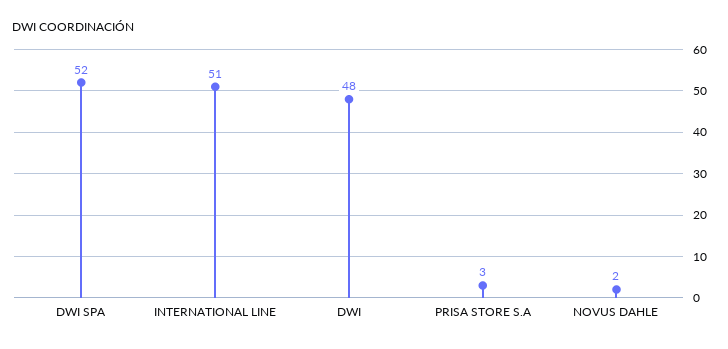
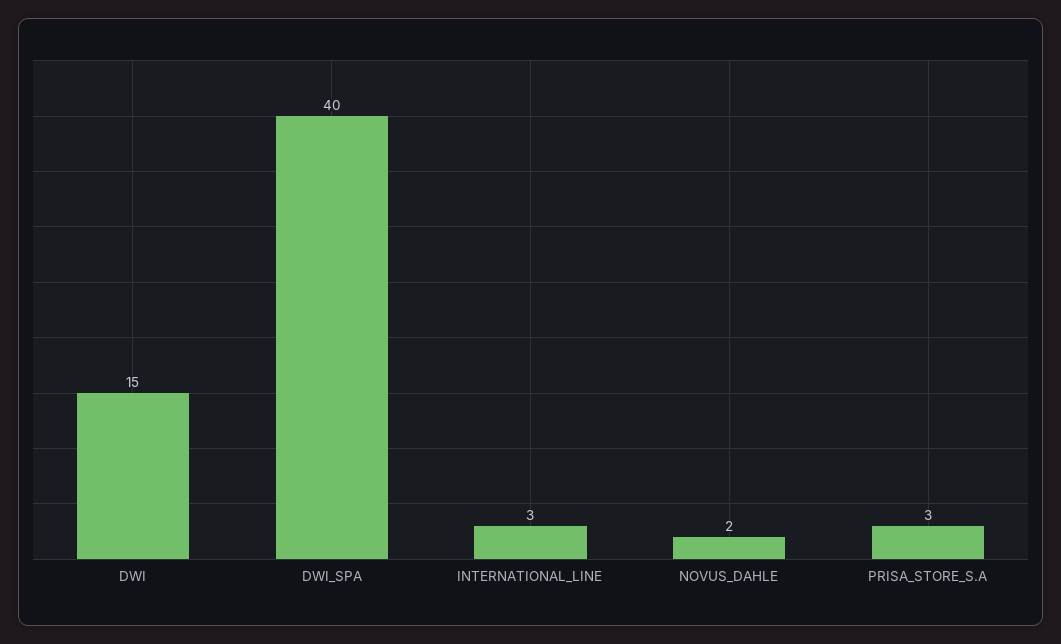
DWI SPA: 52 -> 40
INTERNATIONAL LINE: 51 -> 3
DWI: 48 -> 15

